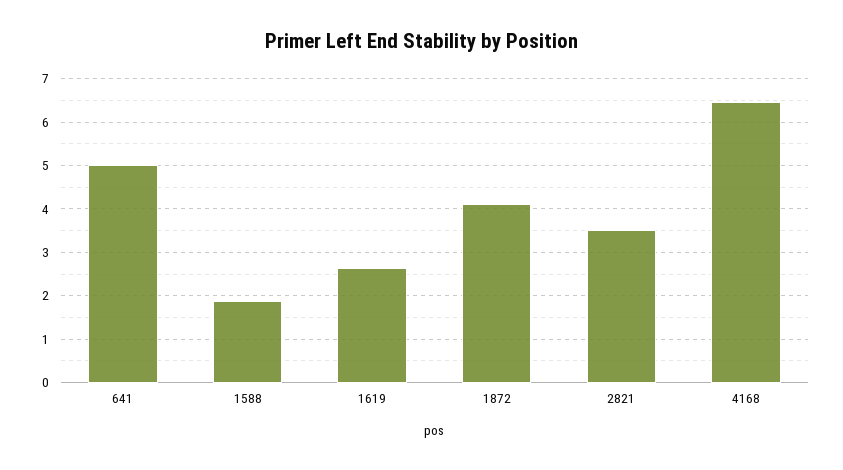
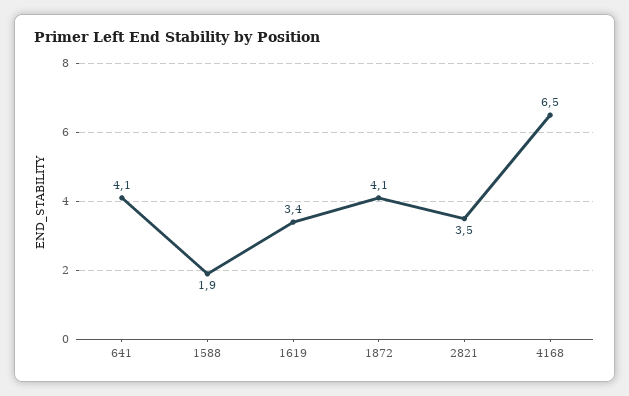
641: 5 -> 4.1
1619: 2.6 -> 3.4

